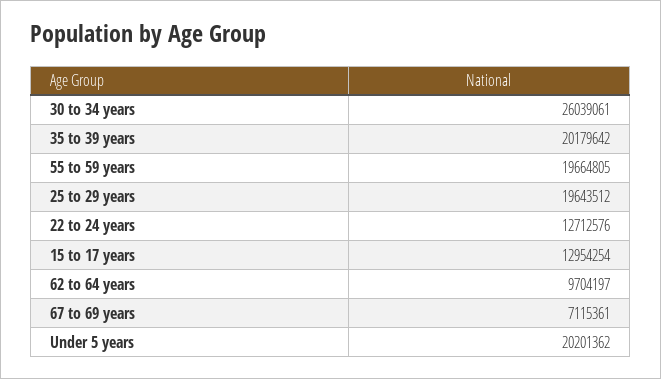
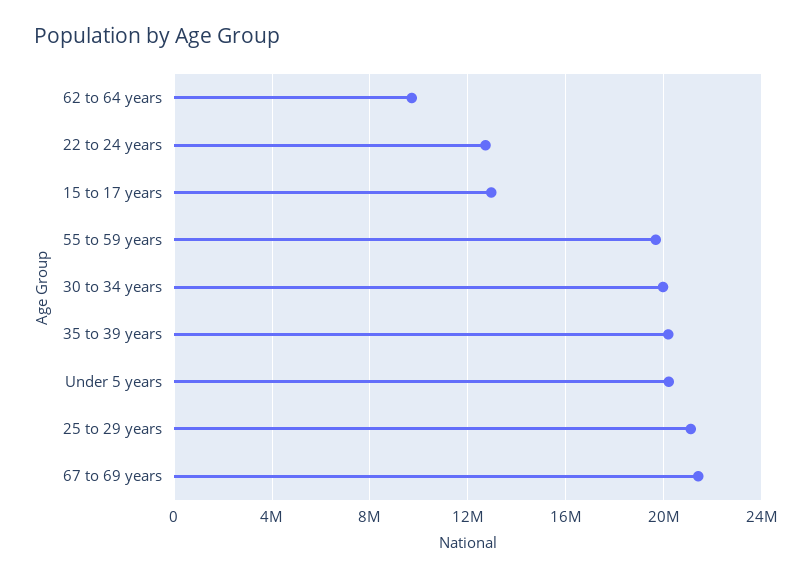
30 to 34 years: 26039061 -> 20000000
25 to 29 years: 19643512 -> 21000000
67 to 69 years: 7115361 -> 21500000

